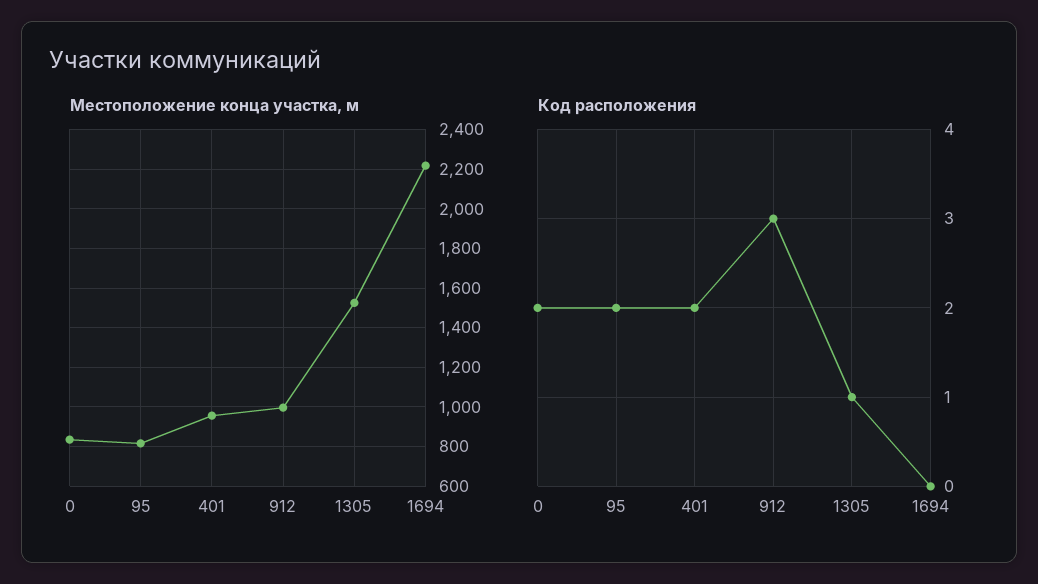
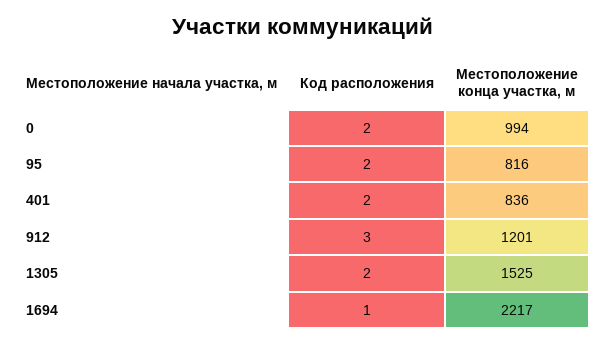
Местоположение конца участка, м, 0: 850 -> 994
Местоположение конца участка, м, 401: 950 -> 836
Местоположение конца участка, м, 912: 1000 -> 1201
Код расположения, 1305: 1 -> 2
Код расположения, 1694: 0 -> 1

